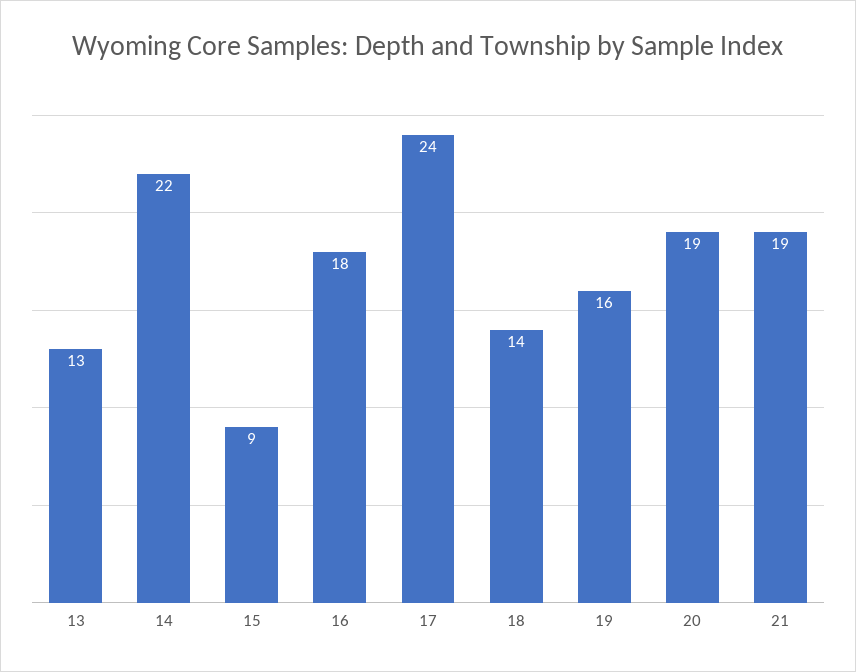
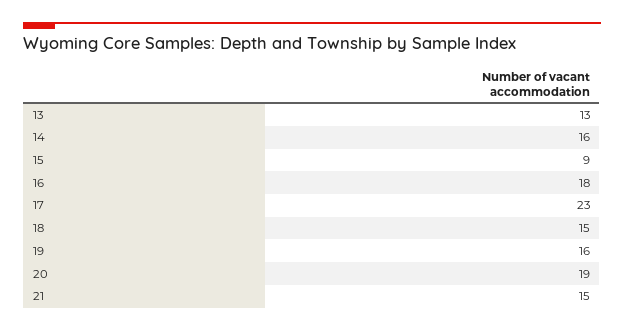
14: 22 -> 16
17: 24 -> 23
18: 14 -> 15
21: 19 -> 15

